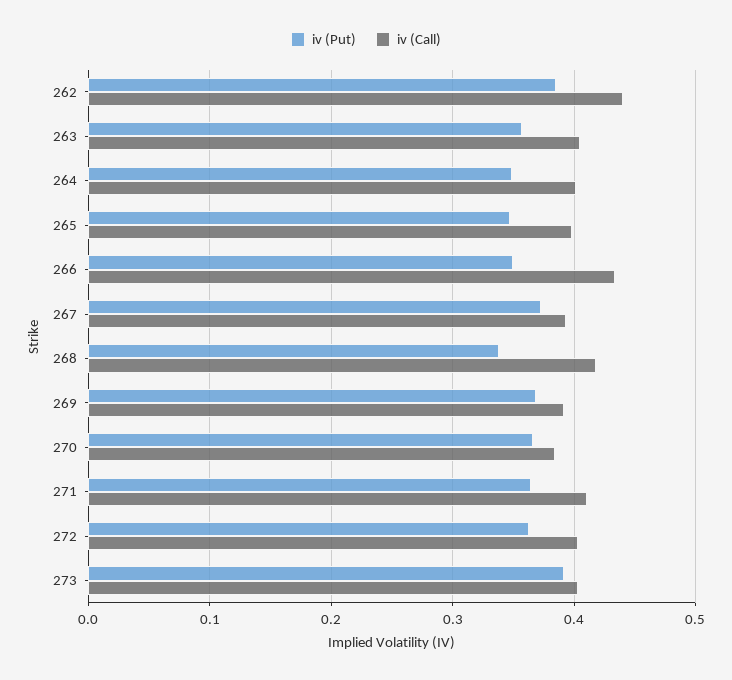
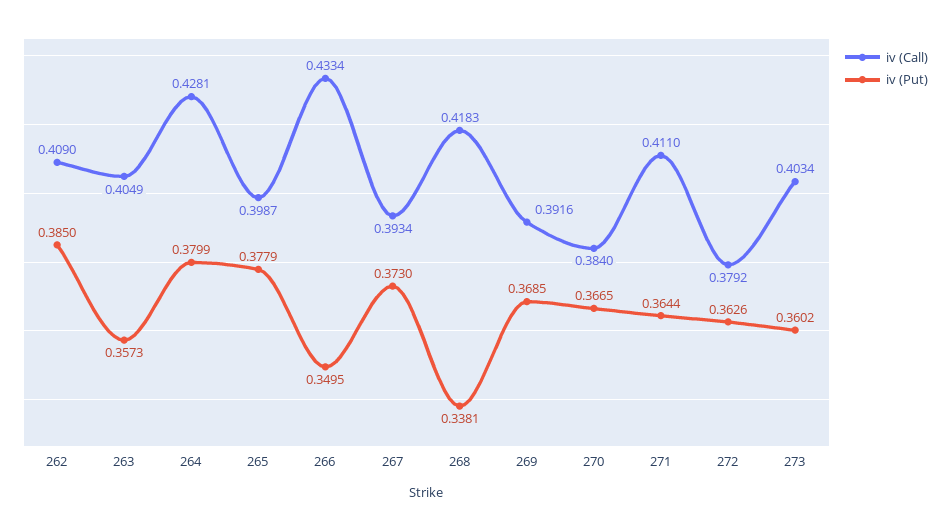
iv (Call), 262: 0.44 -> 0.409
iv (Put), 264: 0.35 -> 0.3799
iv (Call), 264: 0.4 -> 0.4281
iv (Put), 265: 0.35 -> 0.3779
iv (Call), 272: 0.4 -> 0.3792
iv (Put), 273: 0.39 -> 0.3602

